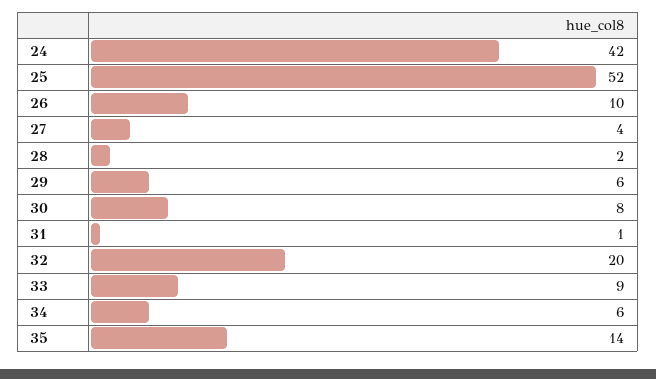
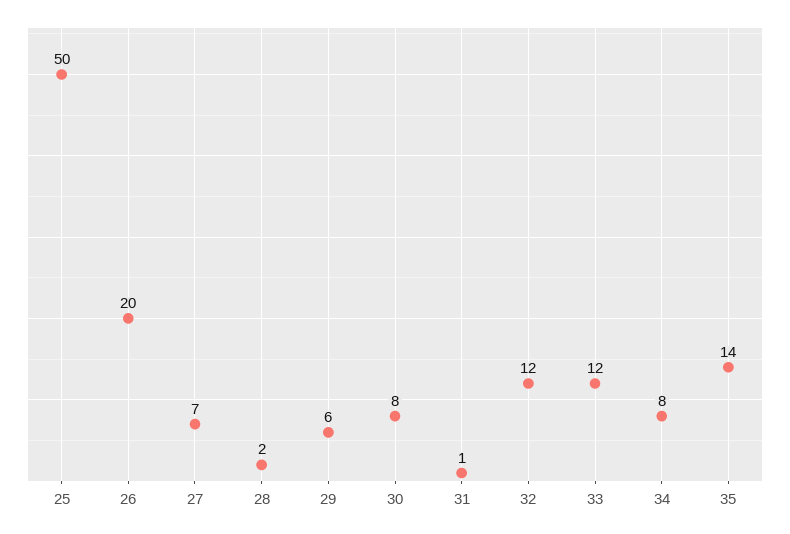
24: 42 -> none
25: 52 -> 50
26: 10 -> 20
27: 4 -> 7
32: 20 -> 12
33: 9 -> 12
34: 6 -> 8

